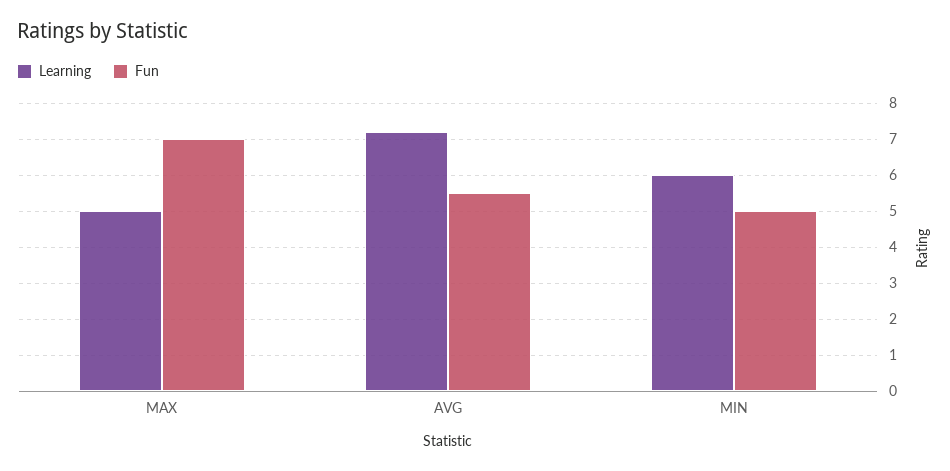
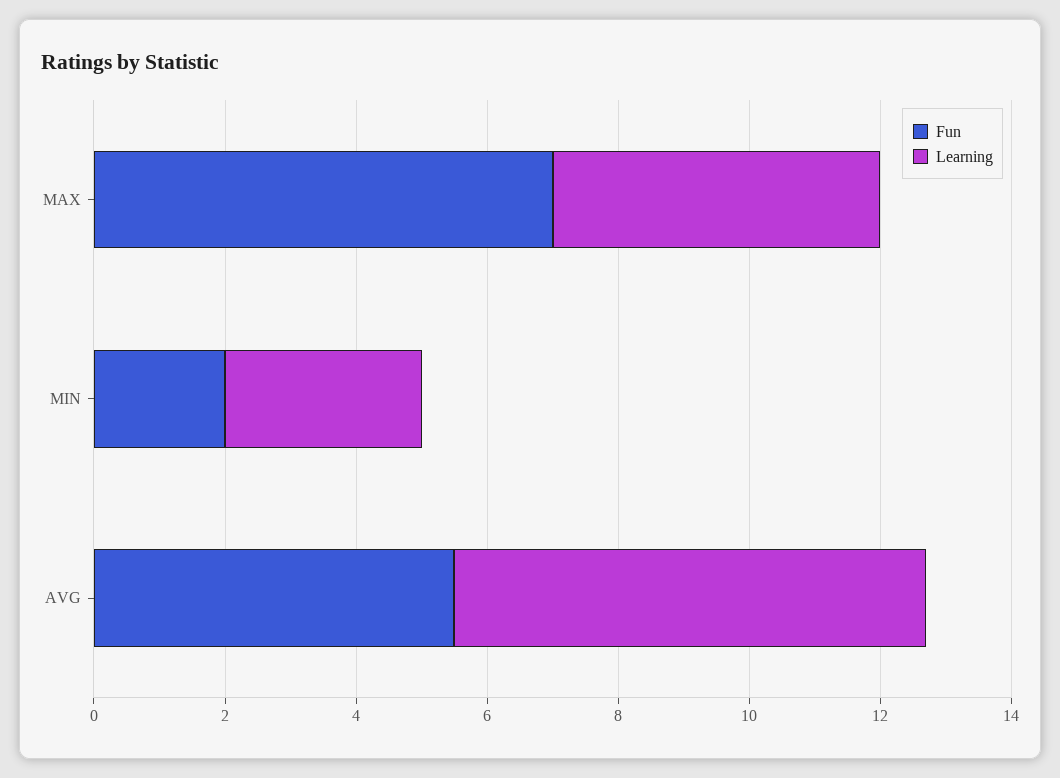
Learning, MIN: 6 -> 3
Fun, MIN: 5 -> 2

